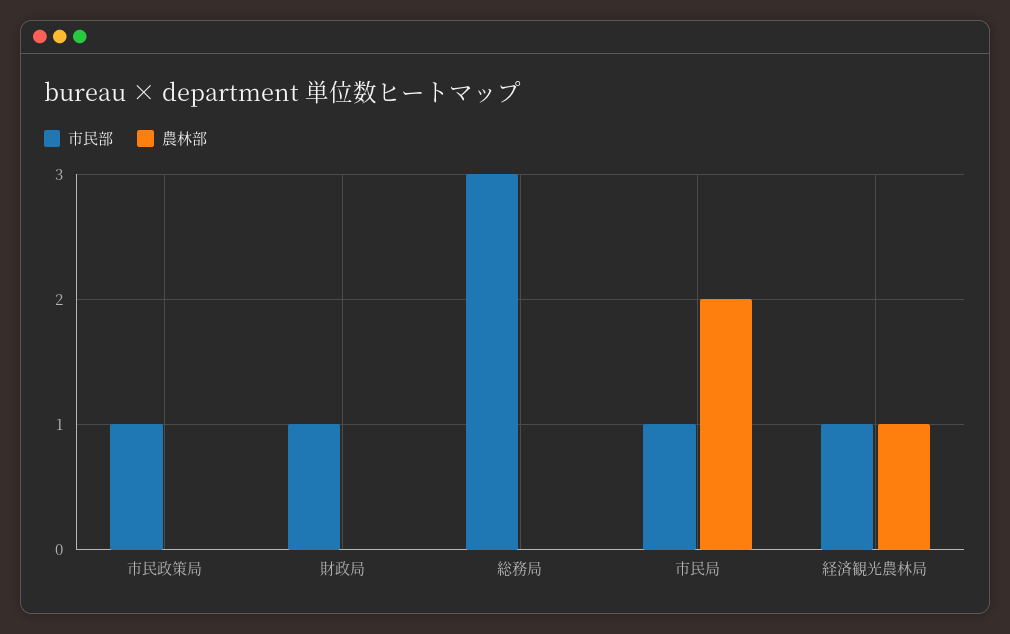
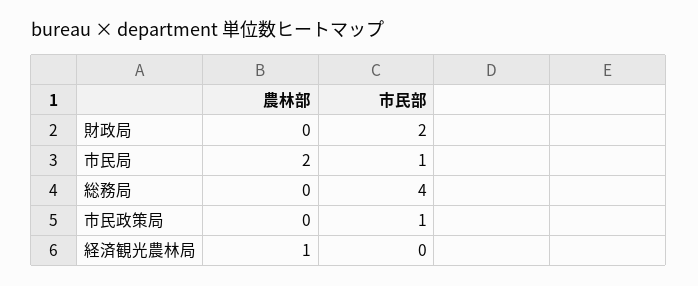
市民部, 財政局: 1 -> 2
市民部, 総務局: 3 -> 4
市民部, 経済観光農林局: 1 -> 0

